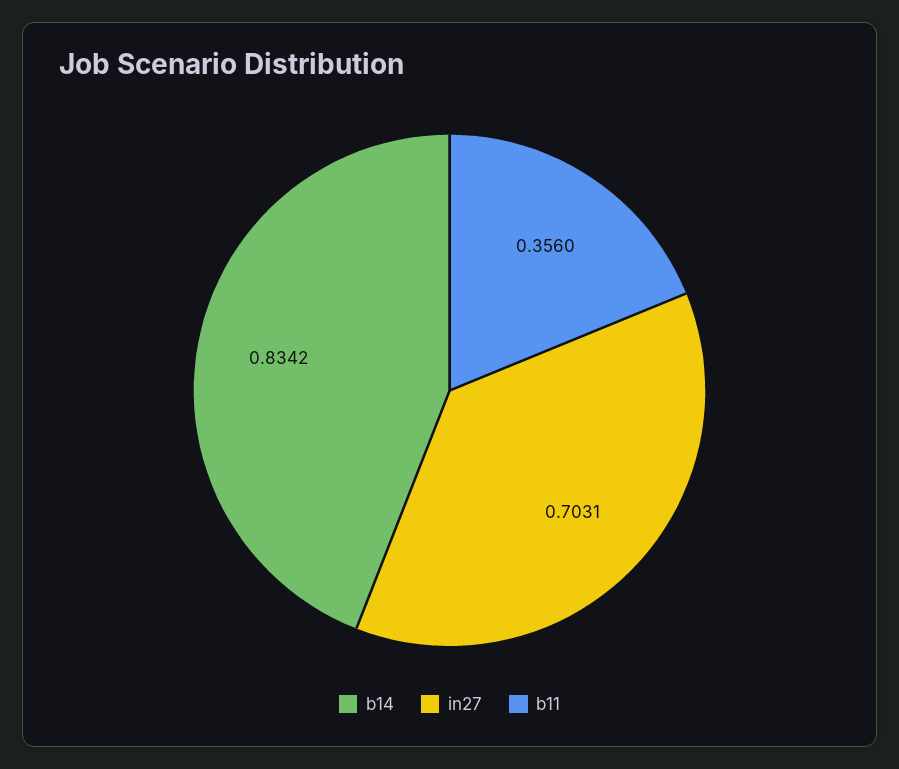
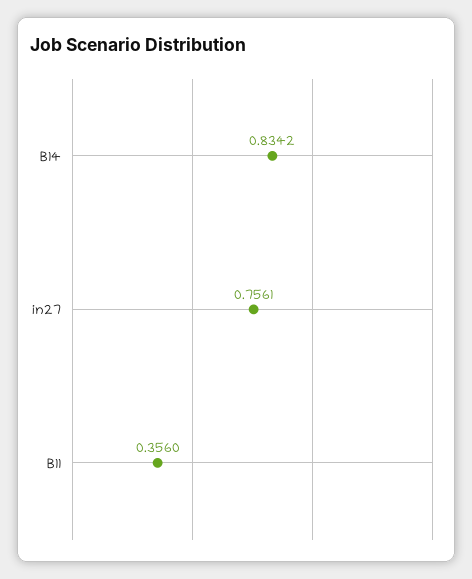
in27: 0.7031 -> 0.7561

